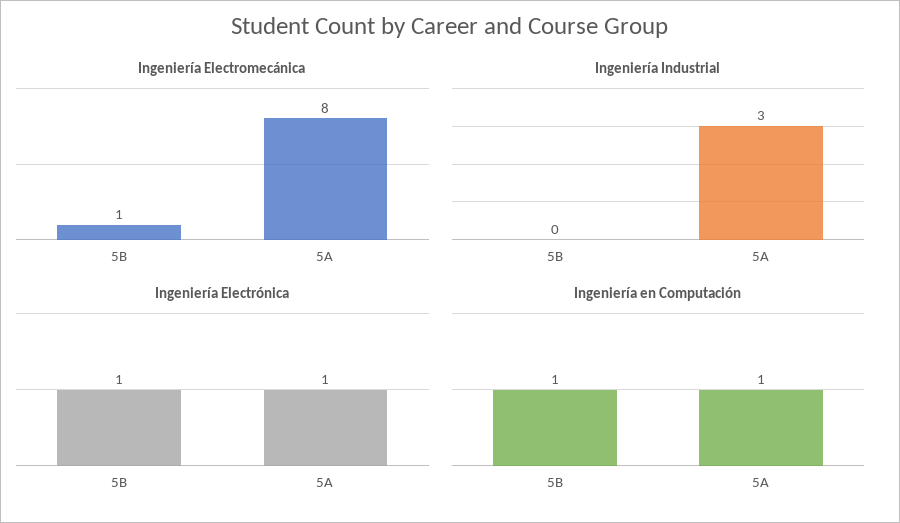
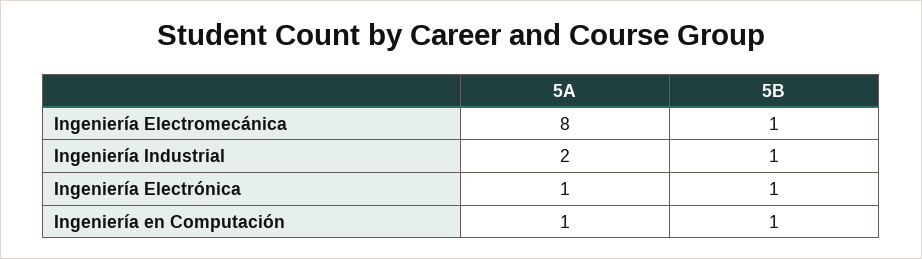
Ingeniería Industrial, 5B: 0 -> 1
Ingeniería Industrial, 5A: 3 -> 2

